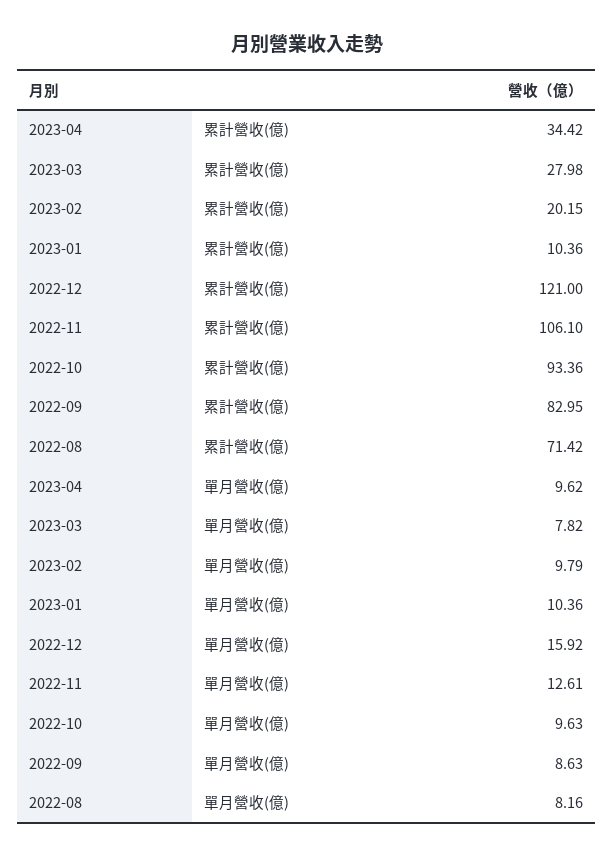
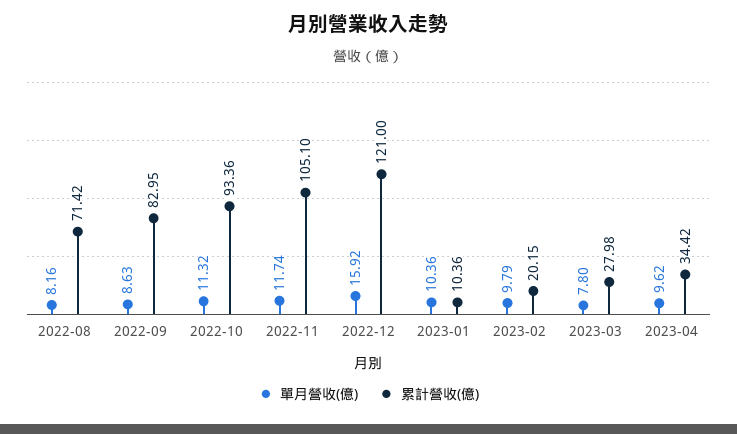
累計營收(億), 2022-11: 106.1 -> 105.1
單月營收(億), 2023-03: 7.82 -> 7.8
單月營收(億), 2022-11: 12.61 -> 11.74
單月營收(億), 2022-10: 9.63 -> 11.32

